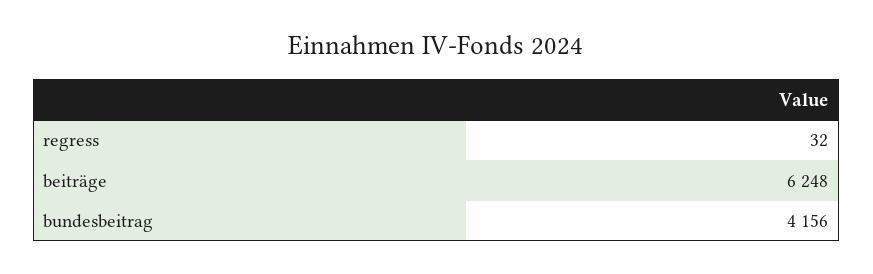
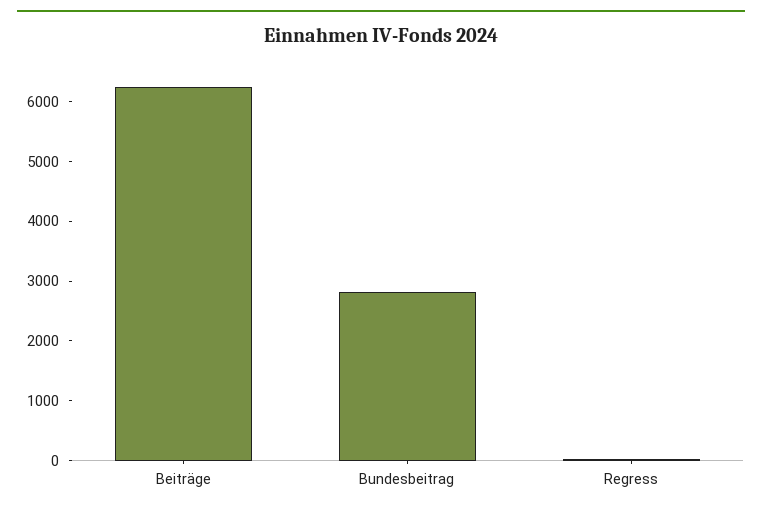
bundesbeitrag: 4156 -> 2800

